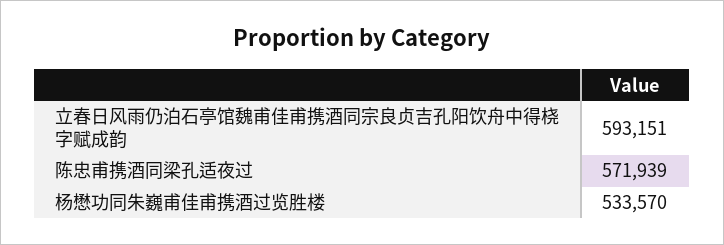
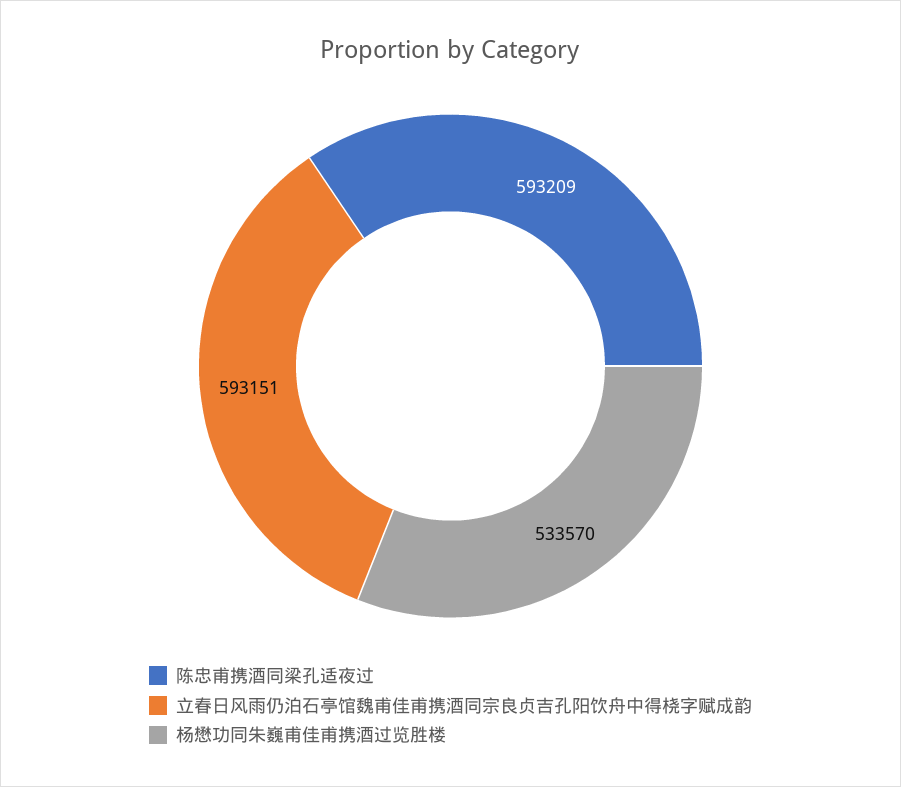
陈忠甫携酒同梁孔适夜过: 571939 -> 593209

